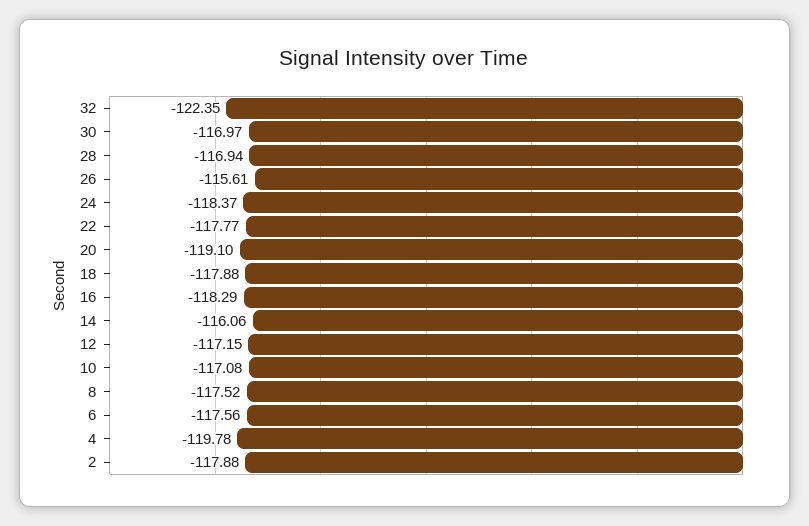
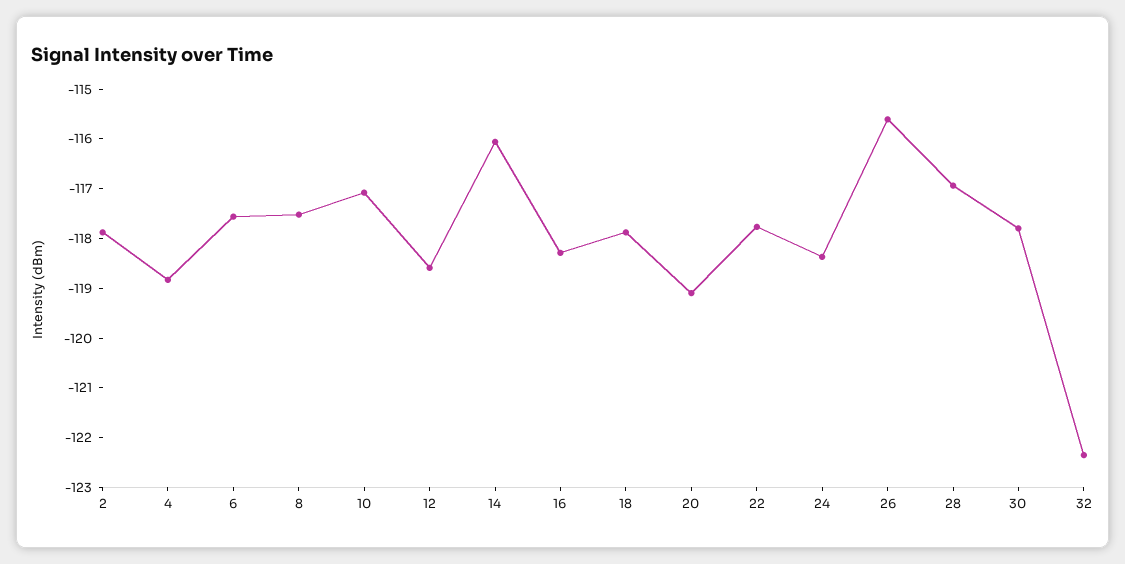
30: -116.97 -> -117.8
12: -117.15 -> -118.6
4: -119.78 -> -118.8

